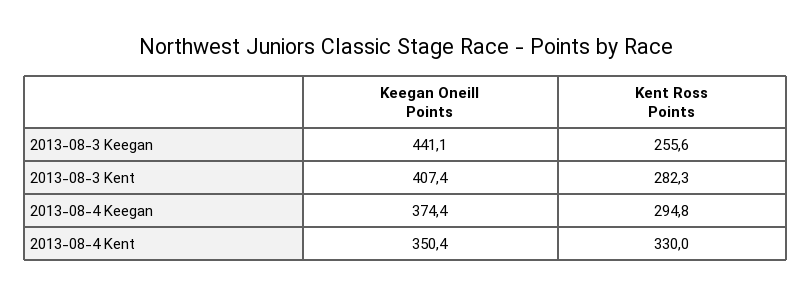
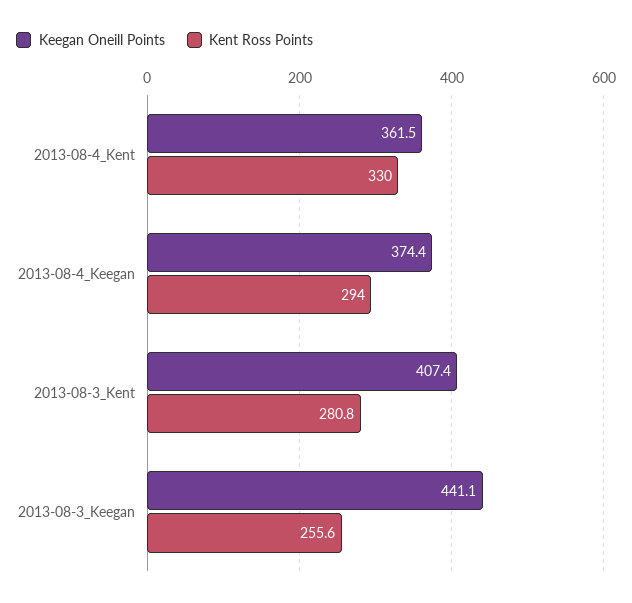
Kent Ross Points, 2013-08-3 Kent: 282.3 -> 280.8
Kent Ross Points, 2013-08-4 Keegan: 294.8 -> 294
Keegan Oneill Points, 2013-08-4 Kent: 350.4 -> 361.5

